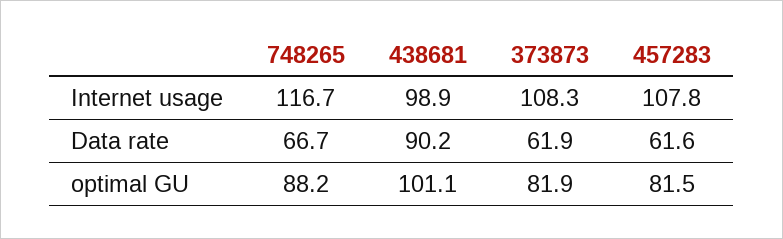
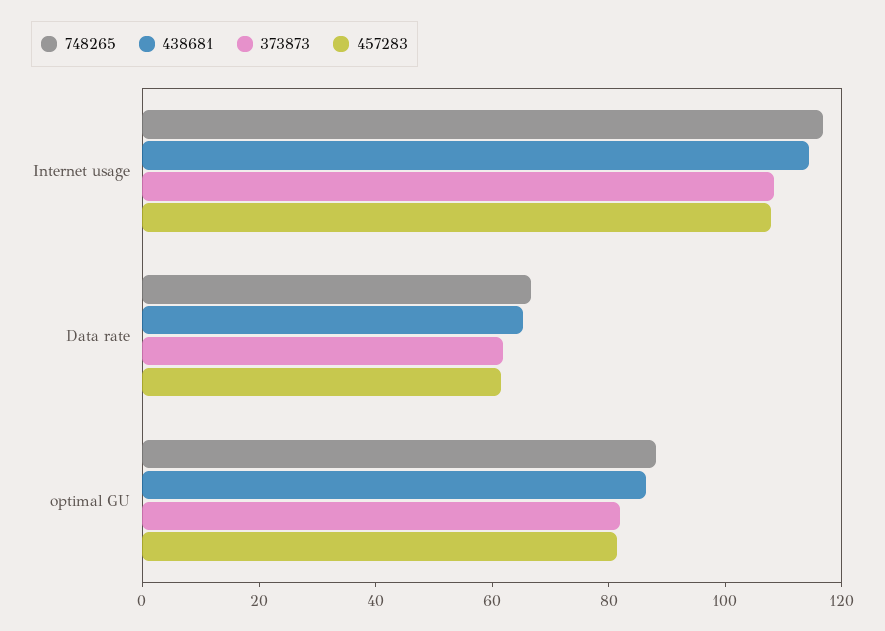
438681, Internet usage: 98.9 -> 115
438681, Data rate: 90.2 -> 65
438681, optimal GU: 101.1 -> 85

